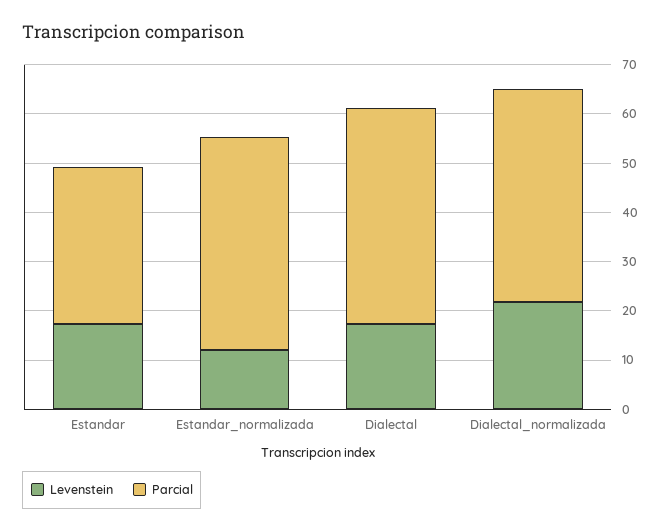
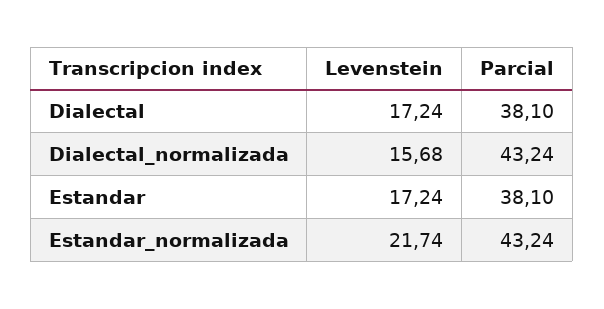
Parcial, Estandar: 32 -> 38.1
Levenstein, Estandar_normalizada: 12 -> 21.74
Parcial, Dialectal: 44 -> 38.1
Levenstein, Dialectal_normalizada: 22 -> 15.68

